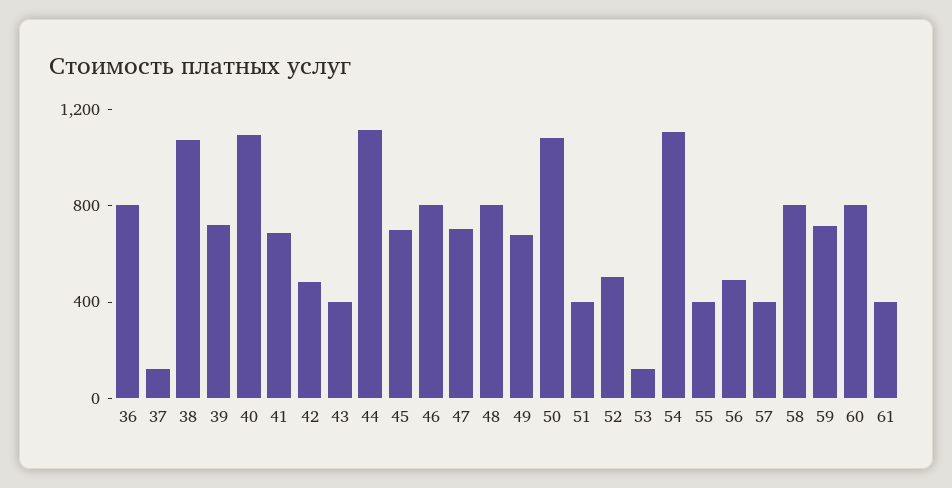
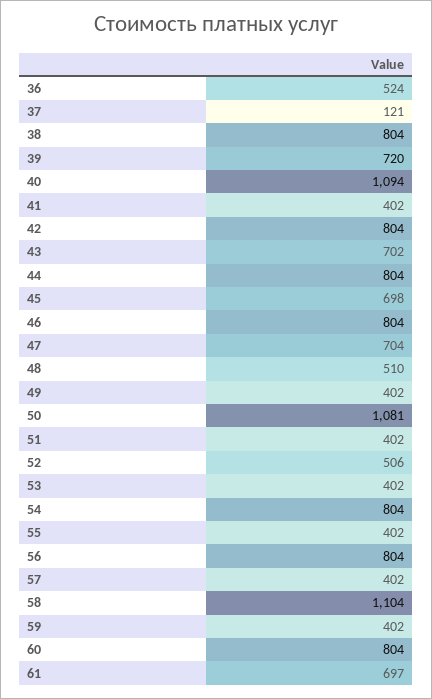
36: 800 -> 524
38: 1100 -> 804
41: 700 -> 402
42: 500 -> 804
43: 400 -> 702
44: 1100 -> 804
48: 800 -> 510
49: 700 -> 402
53: 100 -> 402
54: 1100 -> 804
56: 500 -> 804
58: 800 -> 1104
59: 700 -> 402
61: 400 -> 697

